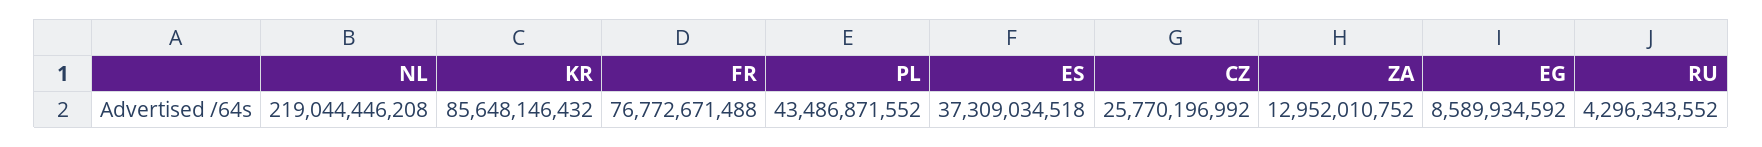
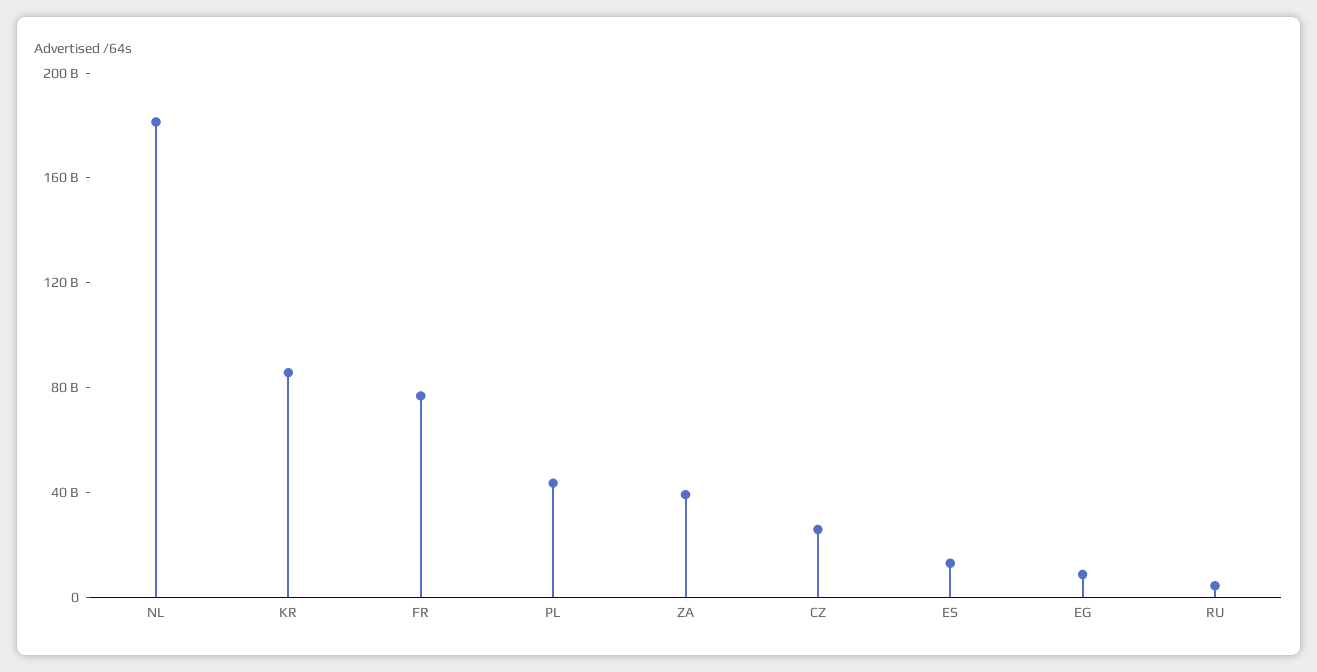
NL: 219044446208 -> 180000000000
ES: 37309034518 -> 10000000000
ZA: 12952010752 -> 40000000000

